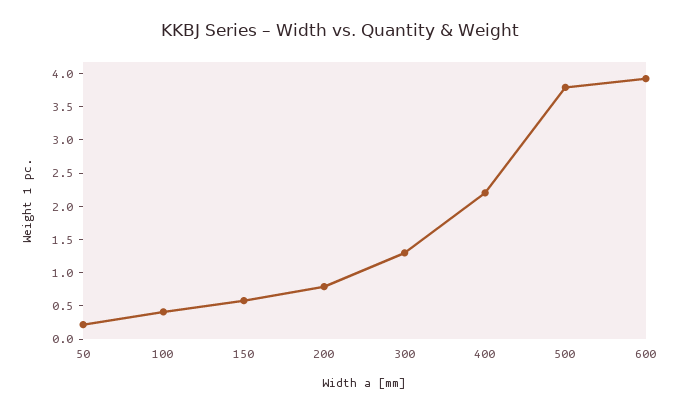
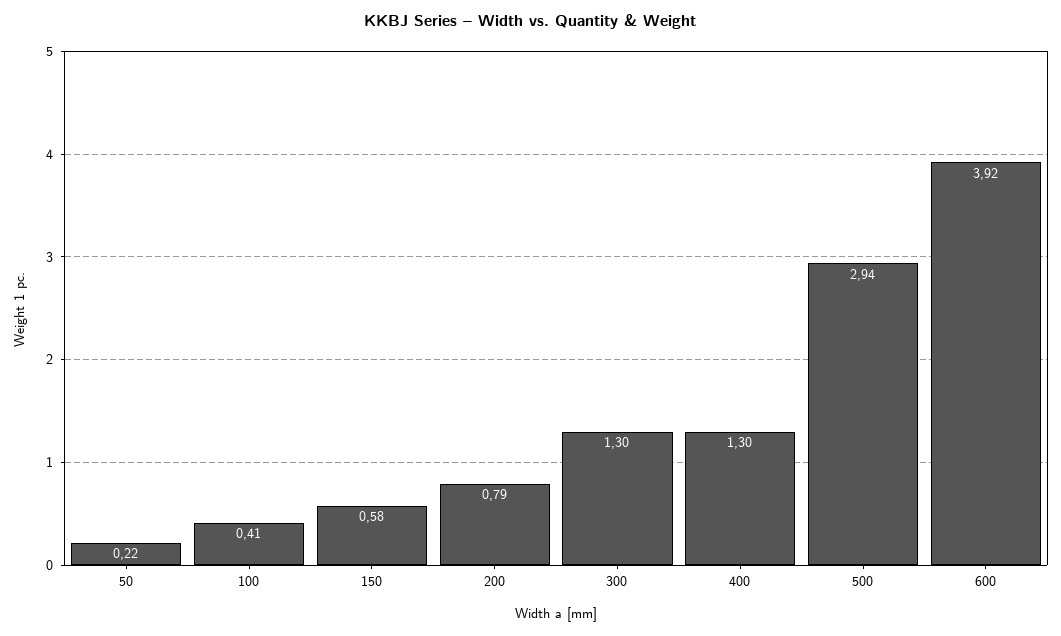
400: 2.25 -> 1.3
500: 3.75 -> 2.94

